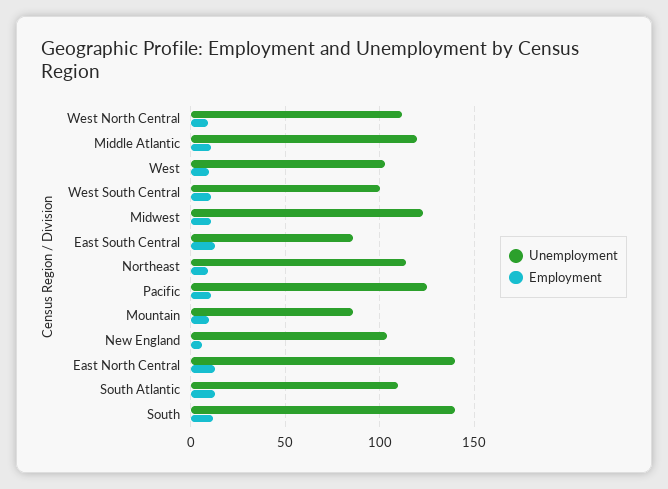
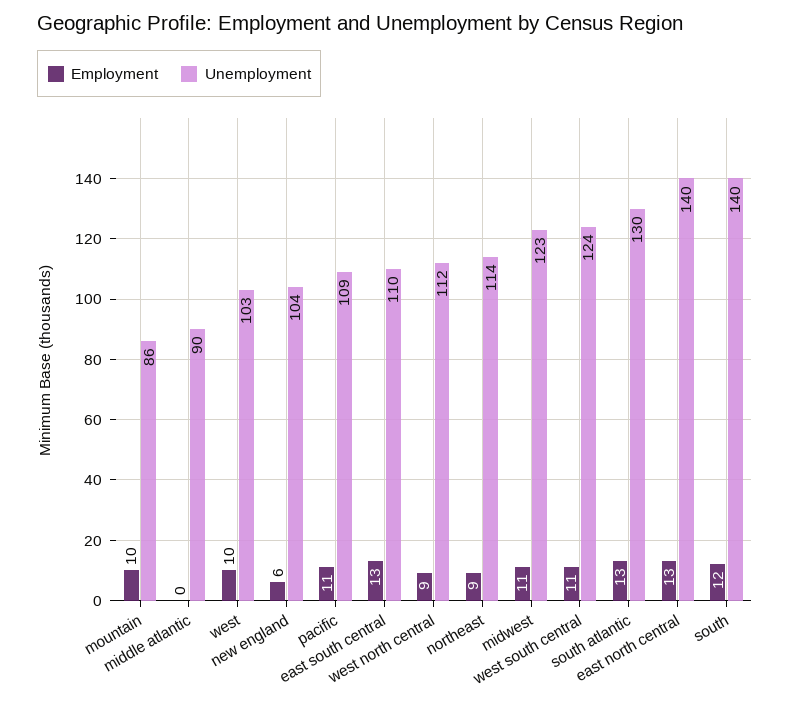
Unemployment, Middle Atlantic: 120 -> 90
Employment, Middle Atlantic: 10 -> 0
Unemployment, West South Central: 100 -> 124
Unemployment, East South Central: 85 -> 110
Unemployment, Pacific: 125 -> 109
Unemployment, South Atlantic: 110 -> 130

